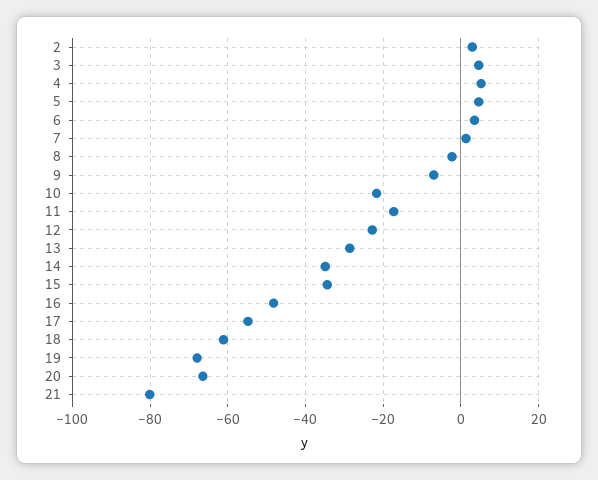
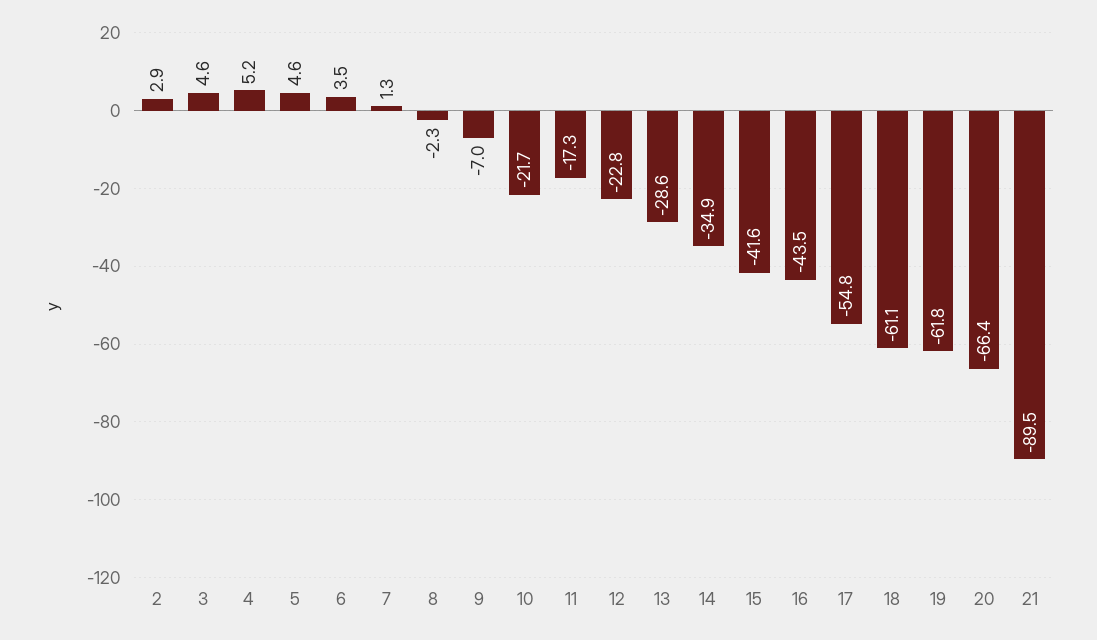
15: -34 -> -41.6
16: -48 -> -43.5
19: -68 -> -61.8
21: -80 -> -89.5

